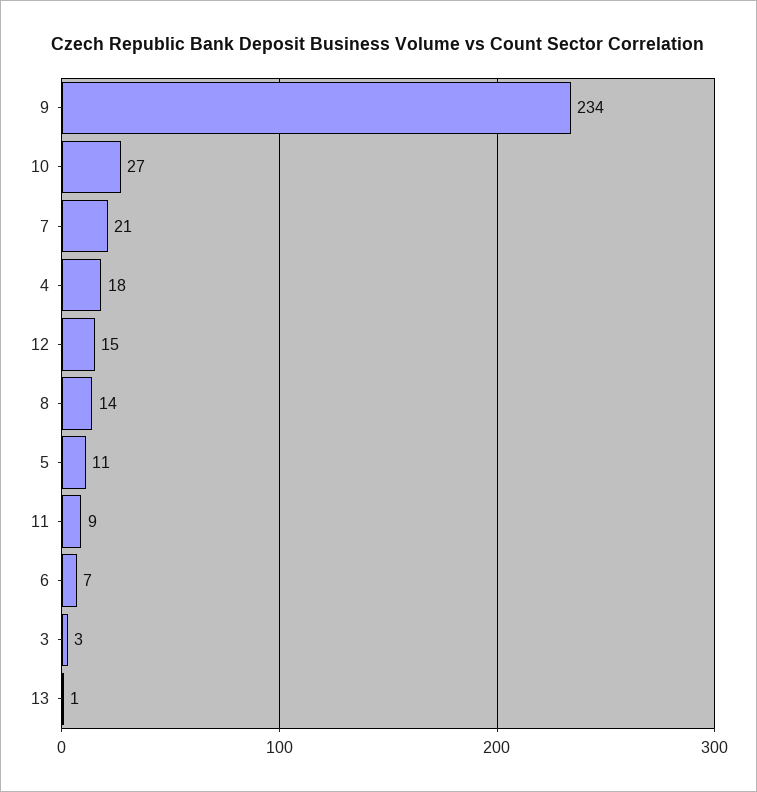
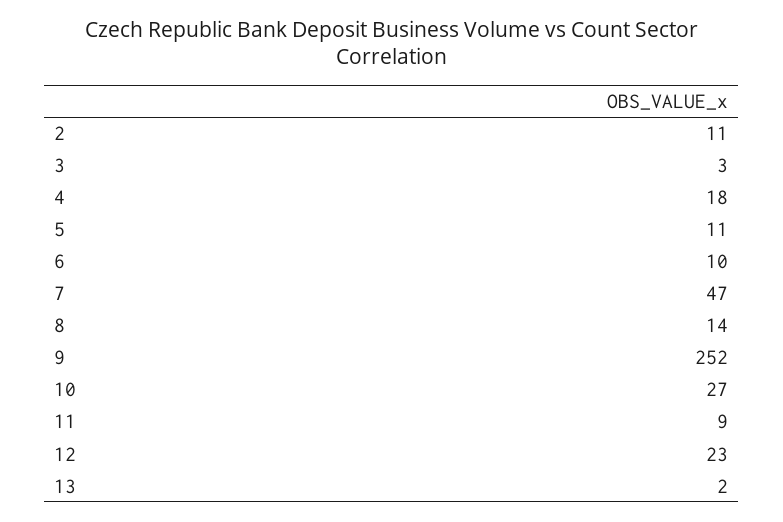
9: 234 -> 252
7: 21 -> 47
12: 15 -> 23
6: 7 -> 10
13: 1 -> 2
2: none -> 11

